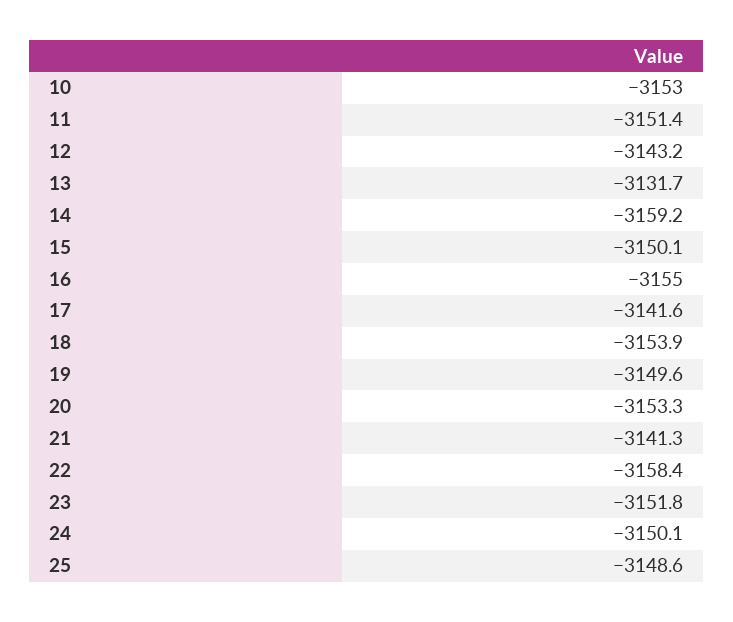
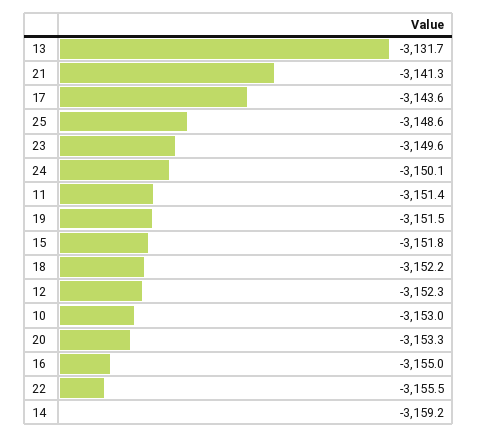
12: -3143.2 -> -3152.3
15: -3150.1 -> -3151.8
17: -3141.6 -> -3143.6
18: -3153.9 -> -3152.2
19: -3149.6 -> -3151.5
22: -3158.4 -> -3155.5
23: -3151.8 -> -3149.6

